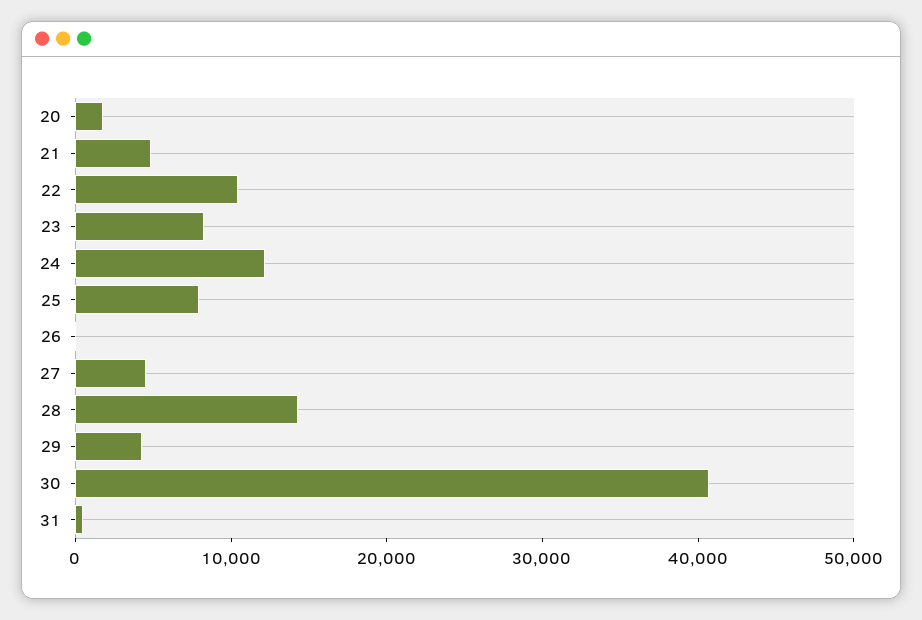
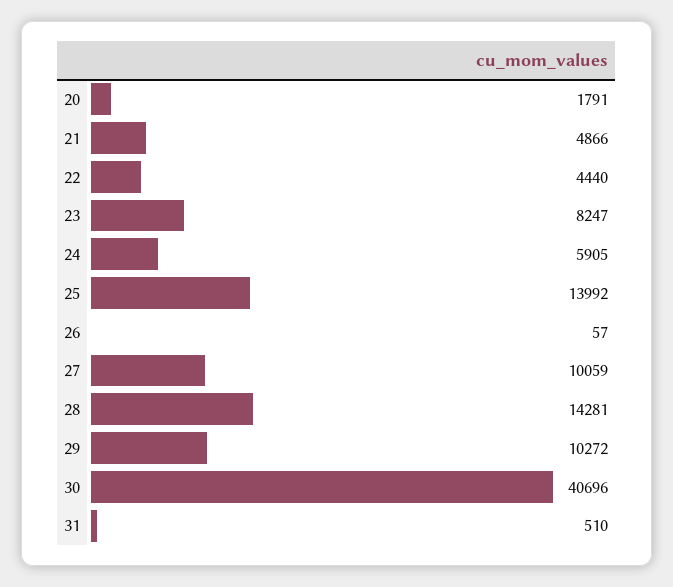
22: 10000 -> 4440
24: 12000 -> 5905
25: 8000 -> 13992
27: 4000 -> 10059
29: 4000 -> 10272

